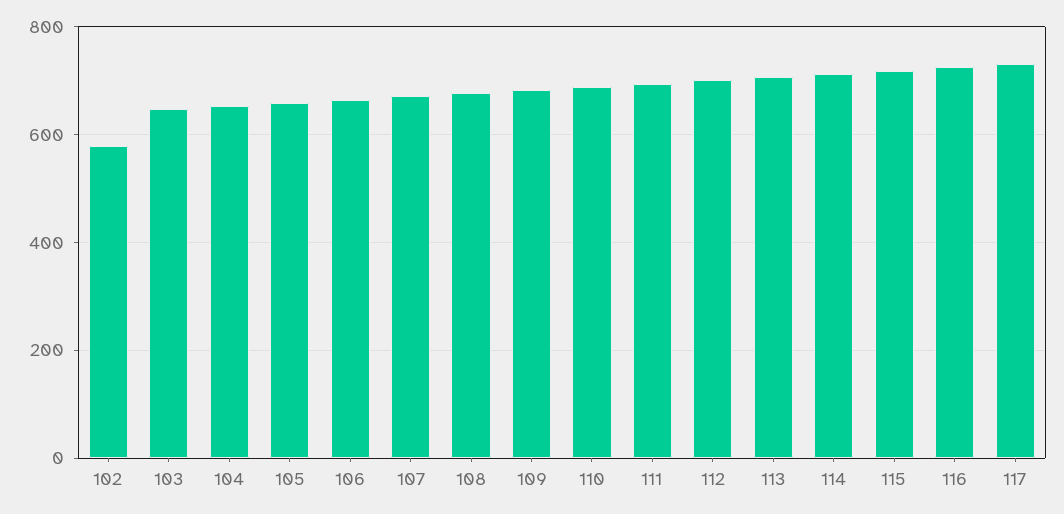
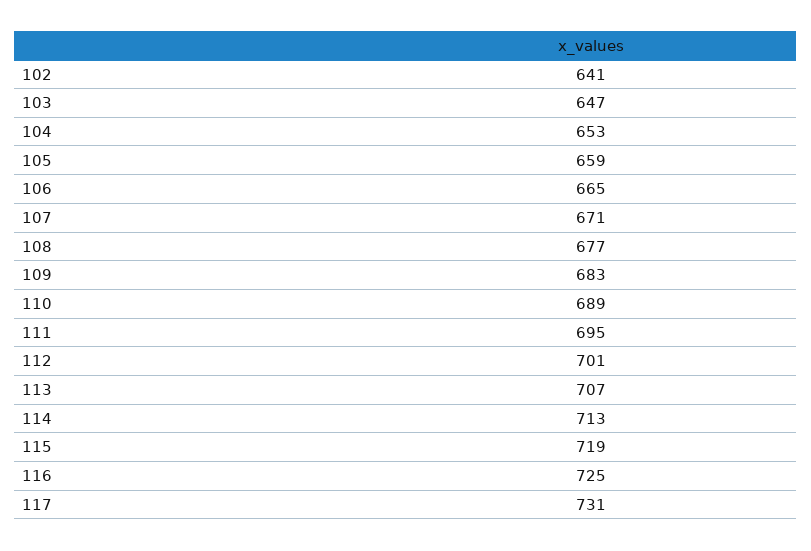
102: 580 -> 641

